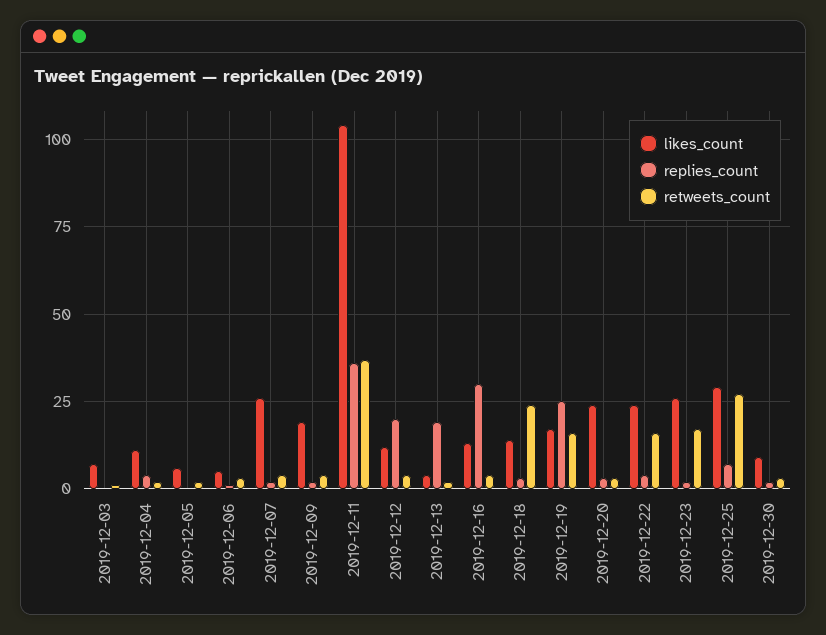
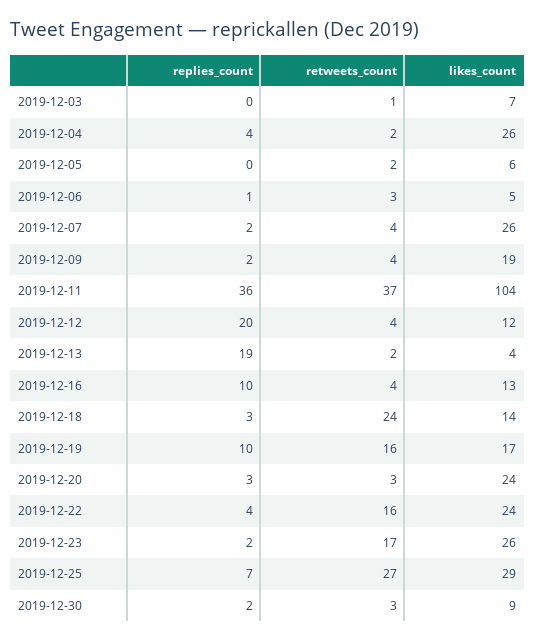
likes_count, 2019-12-04: 10 -> 26
replies_count, 2019-12-16: 30 -> 10
replies_count, 2019-12-19: 25 -> 10

